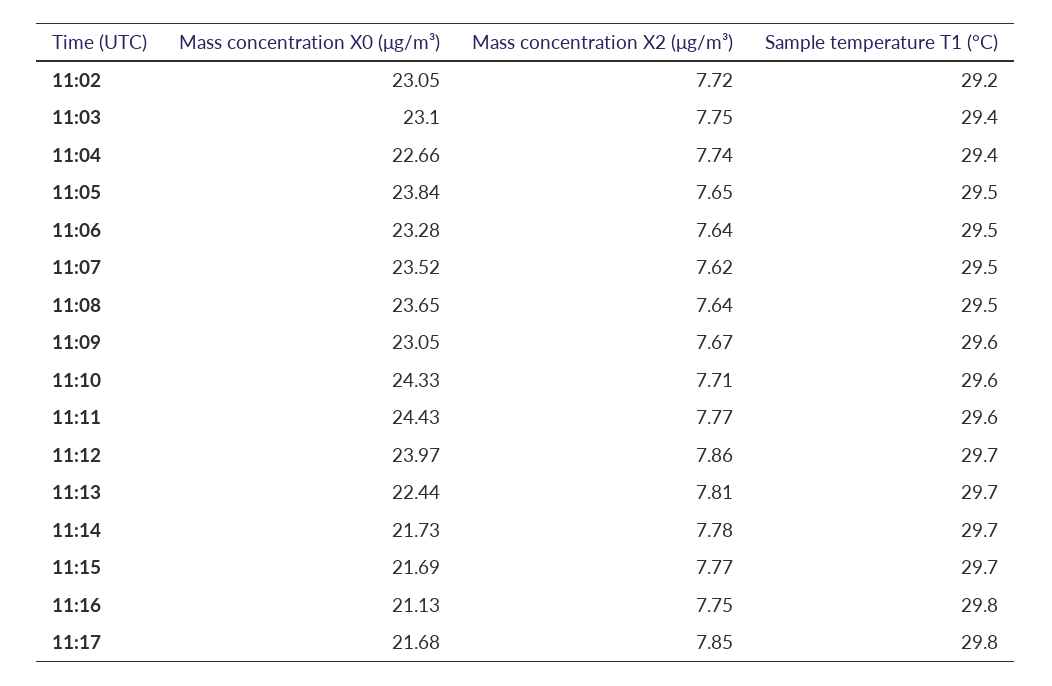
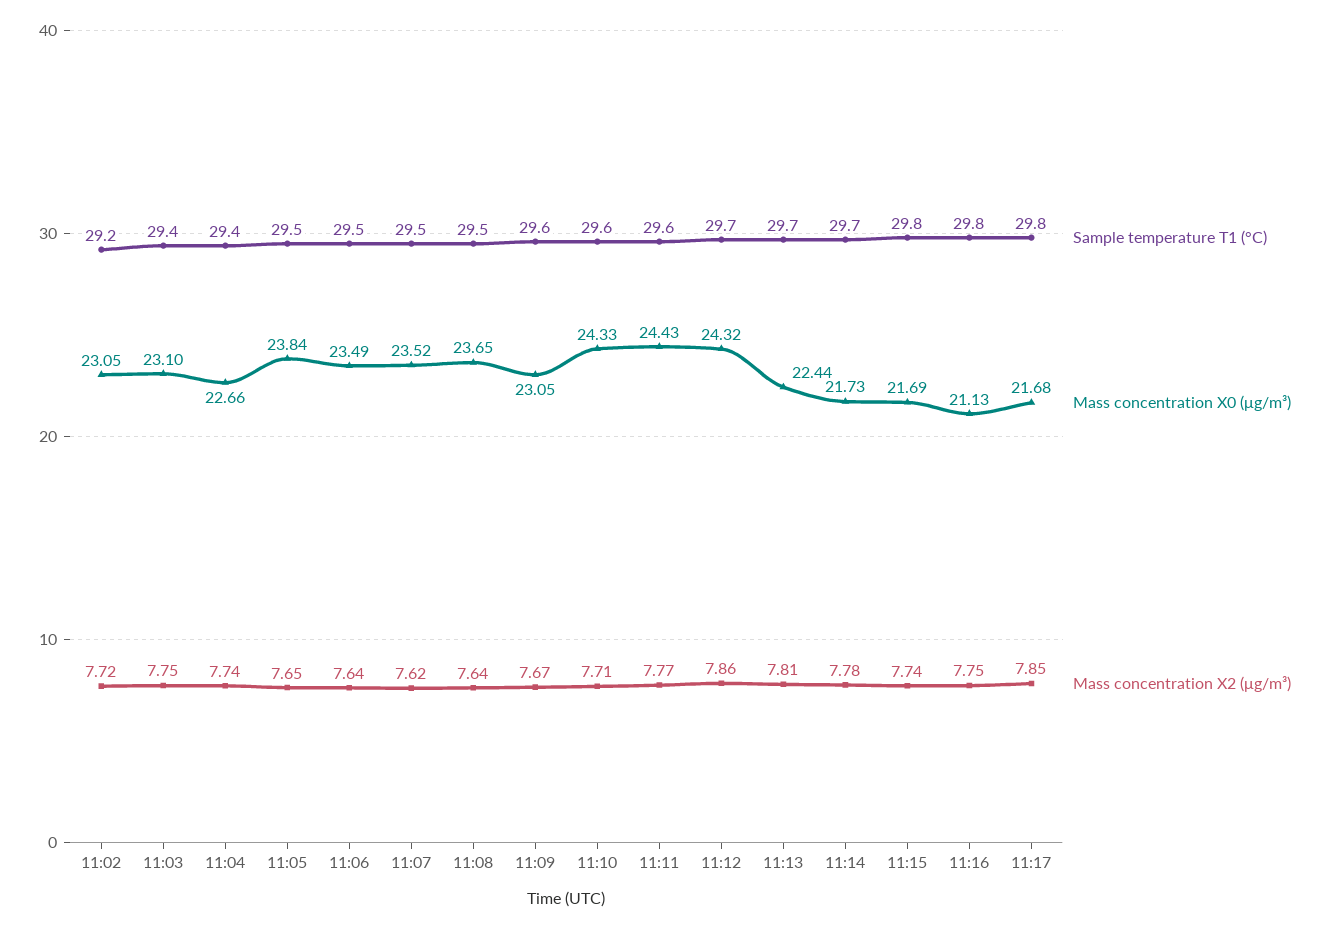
Mass concentration X0 (μg/m³), 11:06: 23.28 -> 23.49
Mass concentration X0 (μg/m³), 11:12: 23.97 -> 24.32
Mass concentration X2 (μg/m³), 11:15: 7.77 -> 7.74
Sample temperature T1 (°C), 11:15: 29.7 -> 29.8

